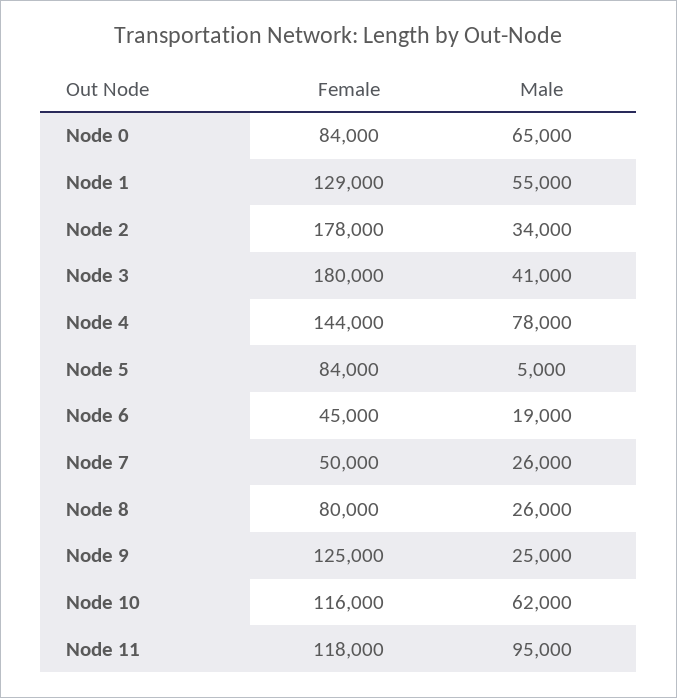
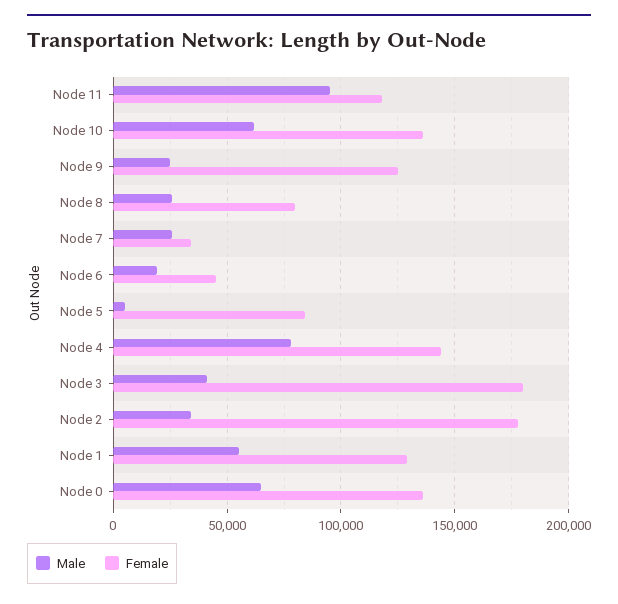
Female, Node 0: 84000 -> 135000
Female, Node 7: 50000 -> 35000
Female, Node 10: 116000 -> 135000

